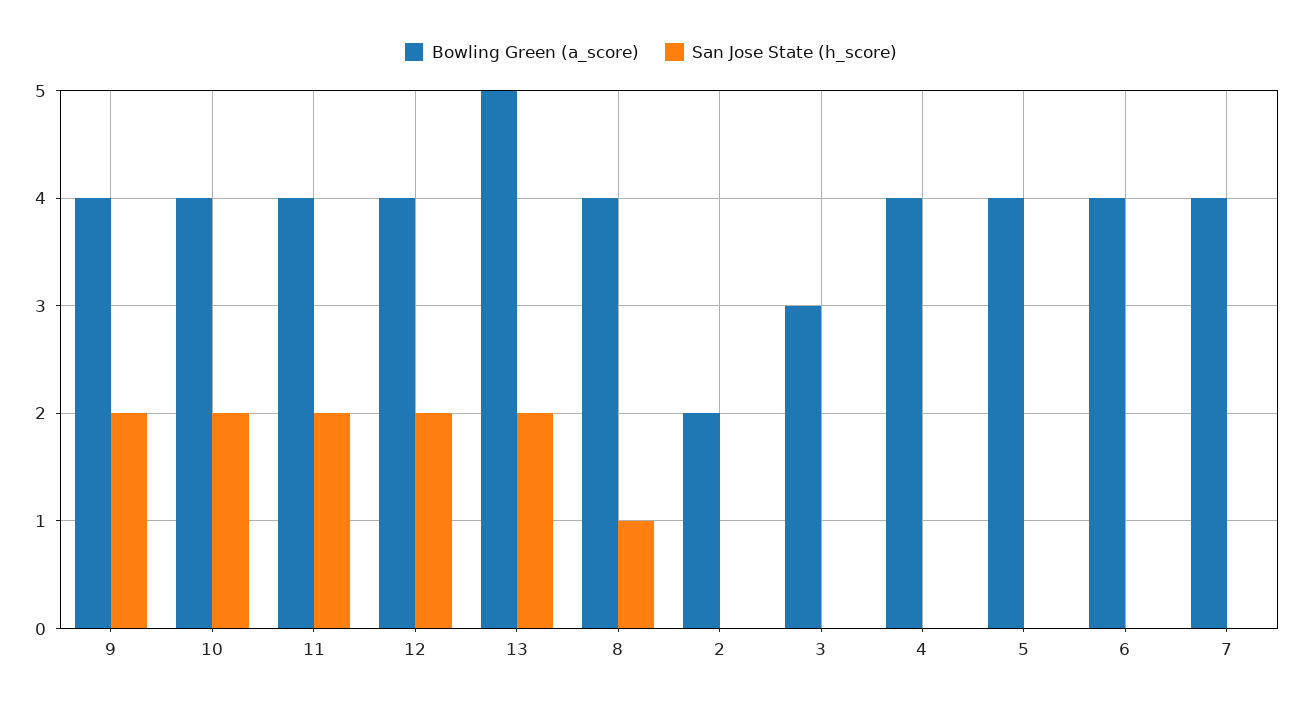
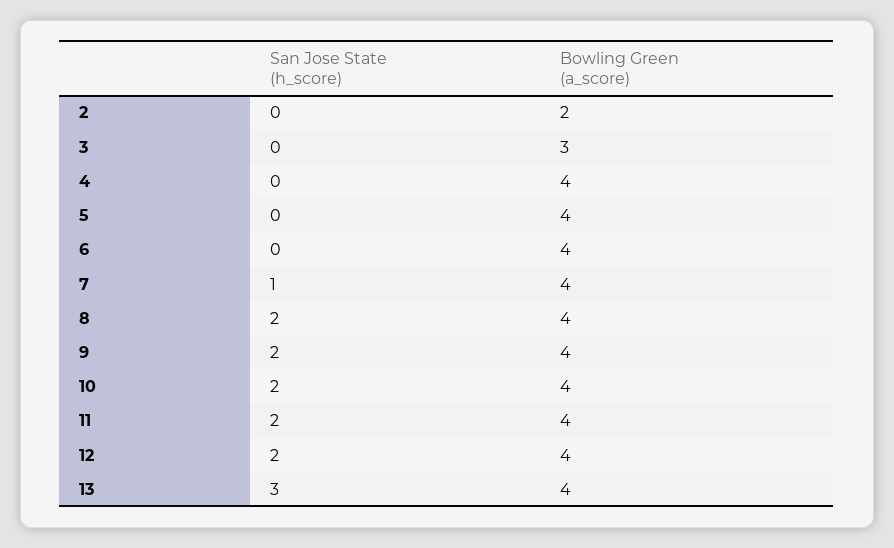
Bowling Green (a_score), 13: 5 -> 4
San Jose State (h_score), 13: 2 -> 3
San Jose State (h_score), 8: 1 -> 2
San Jose State (h_score), 7: 0 -> 1

